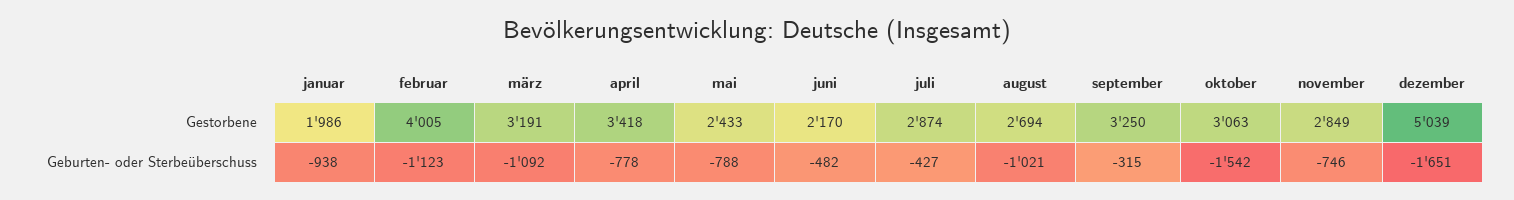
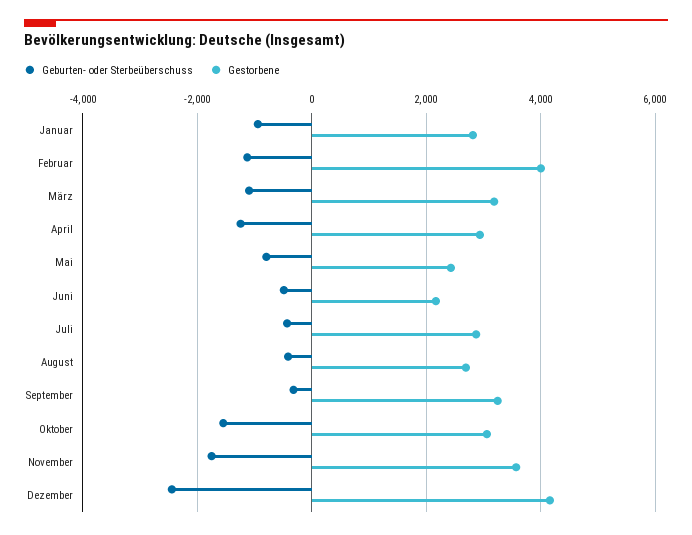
Gestorbene, januar: 1986 -> 2800
Gestorbene, april: 3418 -> 3000
Gestorbene, november: 2849 -> 3600
Gestorbene, dezember: 5039 -> 4200
Geburten- oder Sterbeüberschuss, april: -778 -> -1200
Geburten- oder Sterbeüberschuss, august: -1021 -> -400
Geburten- oder Sterbeüberschuss, november: -746 -> -1800
Geburten- oder Sterbeüberschuss, dezember: -1651 -> -2400

